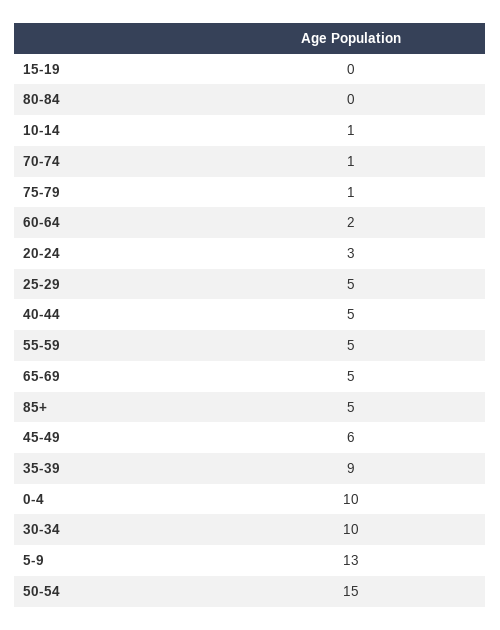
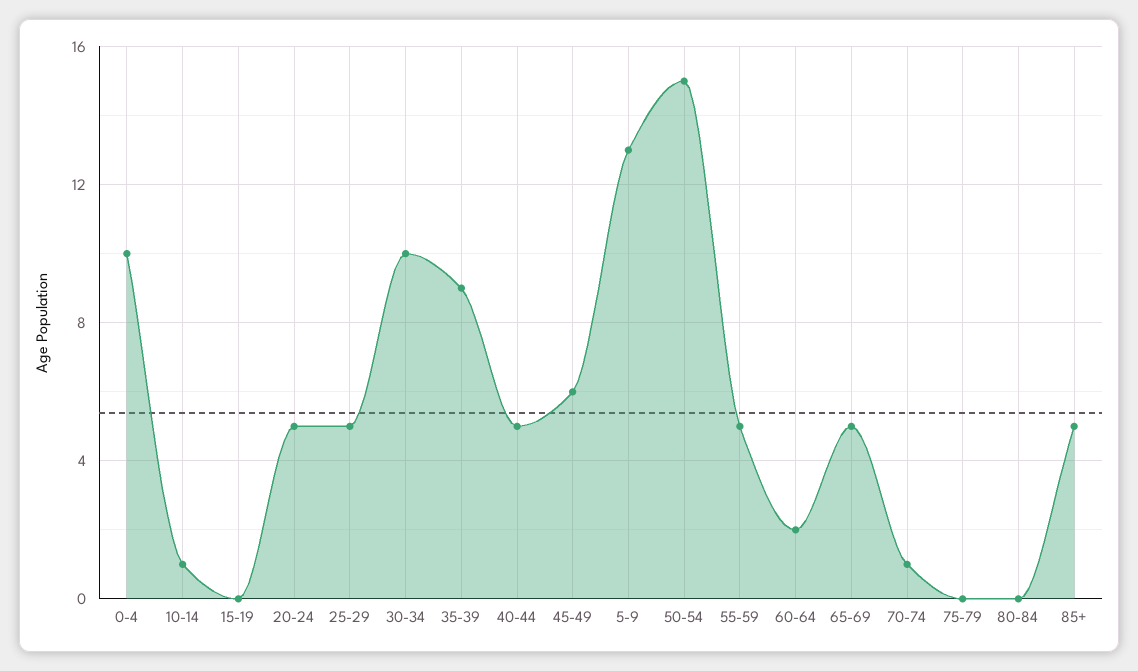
75-79: 1 -> 0
20-24: 3 -> 5

